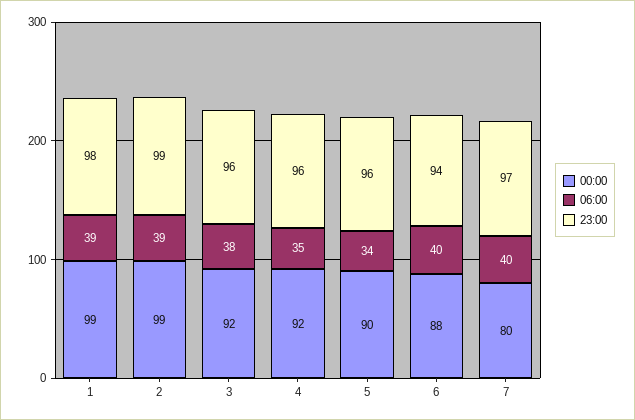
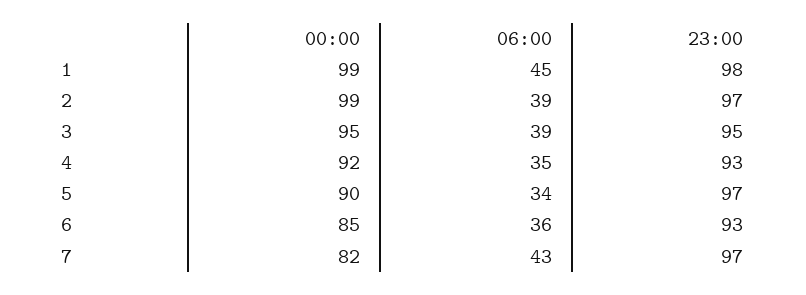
06:00, 1: 39 -> 45
23:00, 2: 99 -> 97
00:00, 3: 92 -> 95
06:00, 3: 38 -> 39
23:00, 3: 96 -> 95
23:00, 4: 96 -> 93
23:00, 5: 96 -> 97
00:00, 6: 88 -> 85
06:00, 6: 40 -> 36
23:00, 6: 94 -> 93
00:00, 7: 80 -> 82
06:00, 7: 40 -> 43

